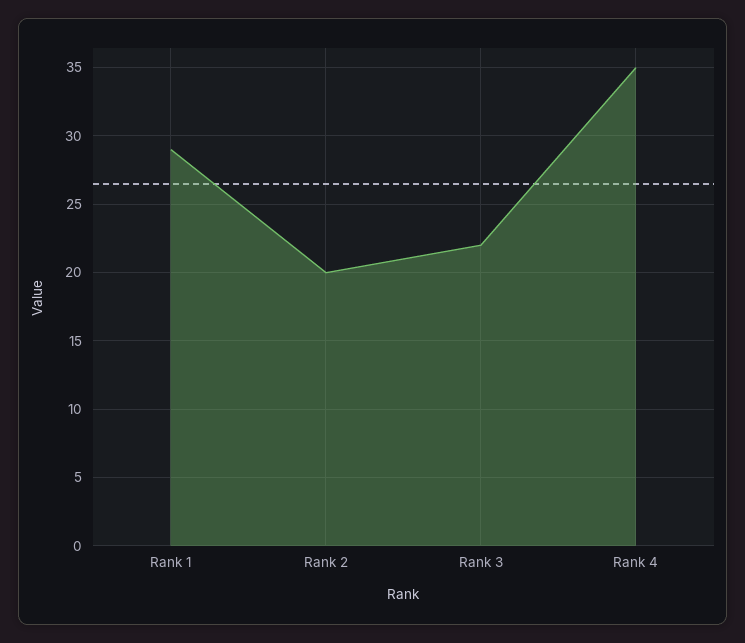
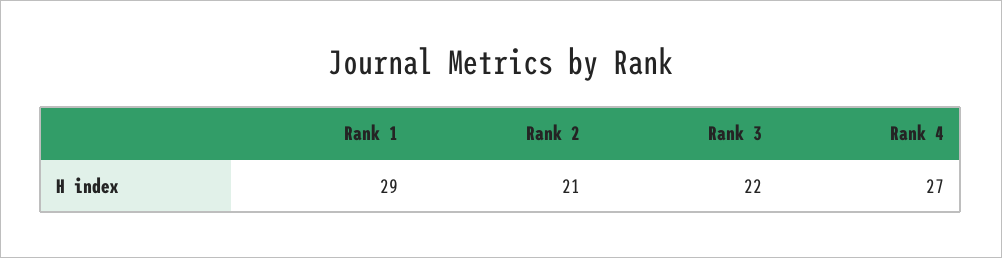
Rank 2: 20 -> 21
Rank 4: 35 -> 27

